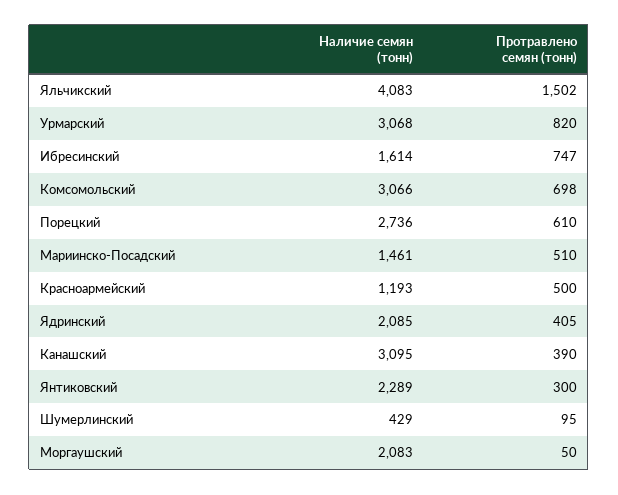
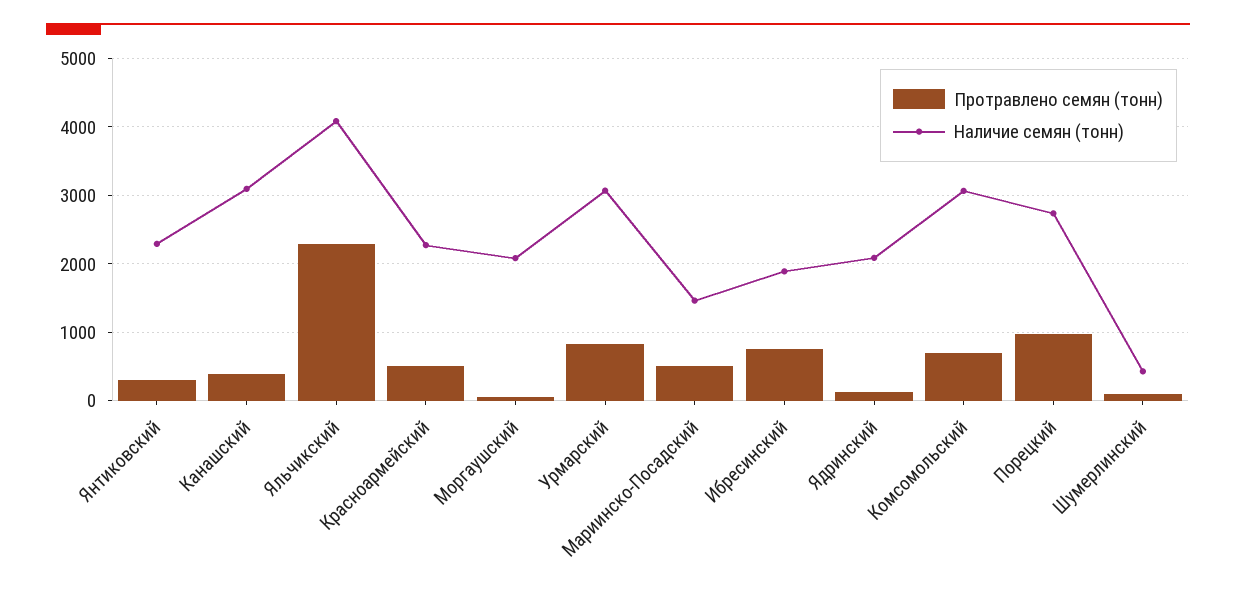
Протравлено семян (тонн), Яльчикский: 1502 -> 2300
Наличие семян (тонн), Ибресинский: 1614 -> 1900
Протравлено семян (тонн), Порецкий: 610 -> 1000
Наличие семян (тонн), Красноармейский: 1193 -> 2300
Протравлено семян (тонн), Ядринский: 405 -> 100

